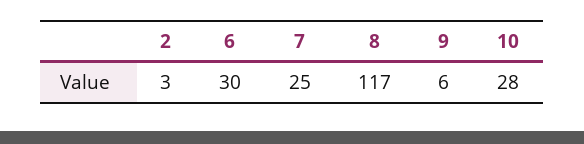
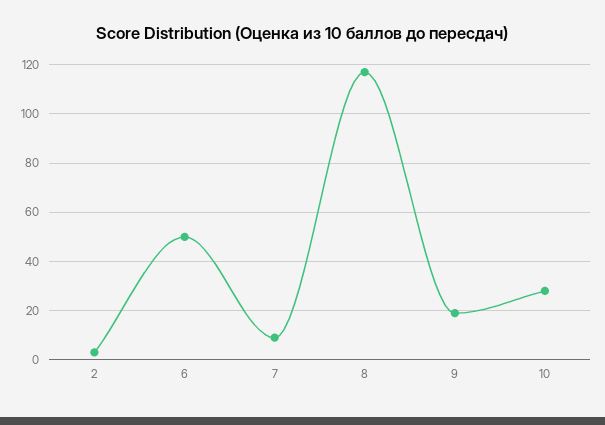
6: 30 -> 50
7: 25 -> 10
9: 6 -> 20

